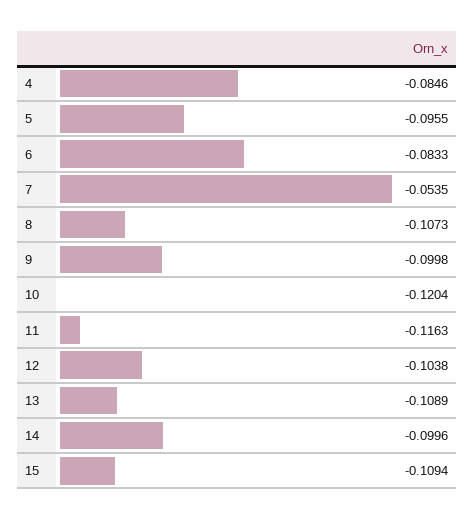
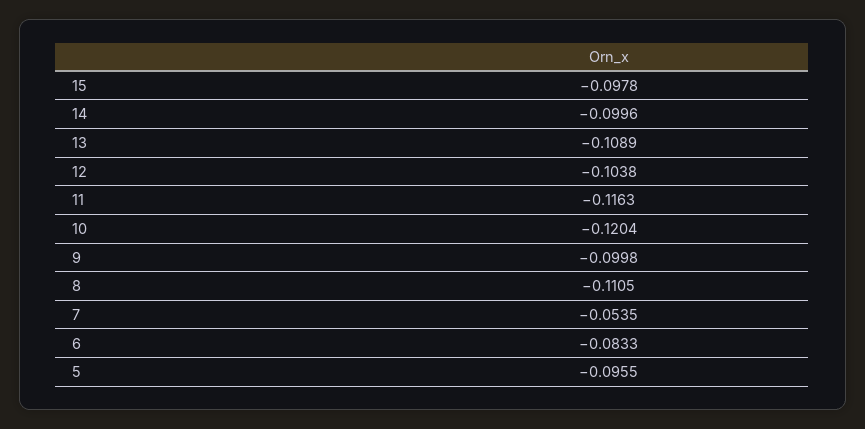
4: -0.0846 -> none
8: -0.1073 -> -0.1105
15: -0.1094 -> -0.0978

